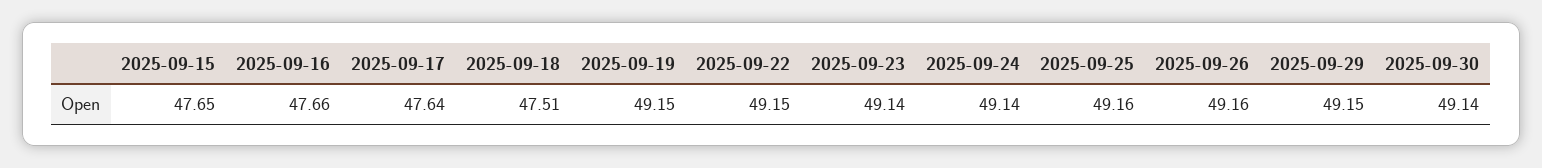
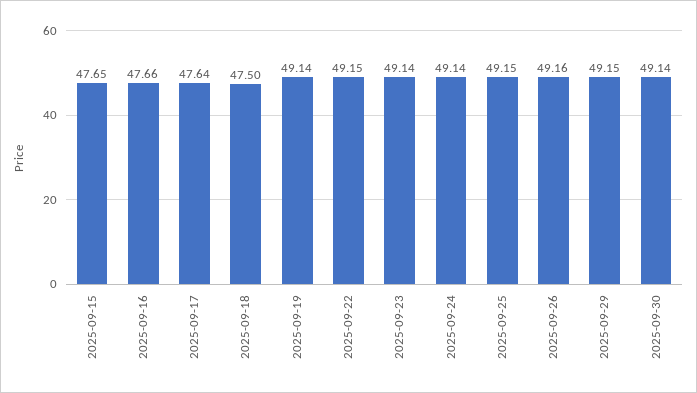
2025-09-18: 47.51 -> 47.5
2025-09-19: 49.15 -> 49.14
2025-09-25: 49.16 -> 49.15

